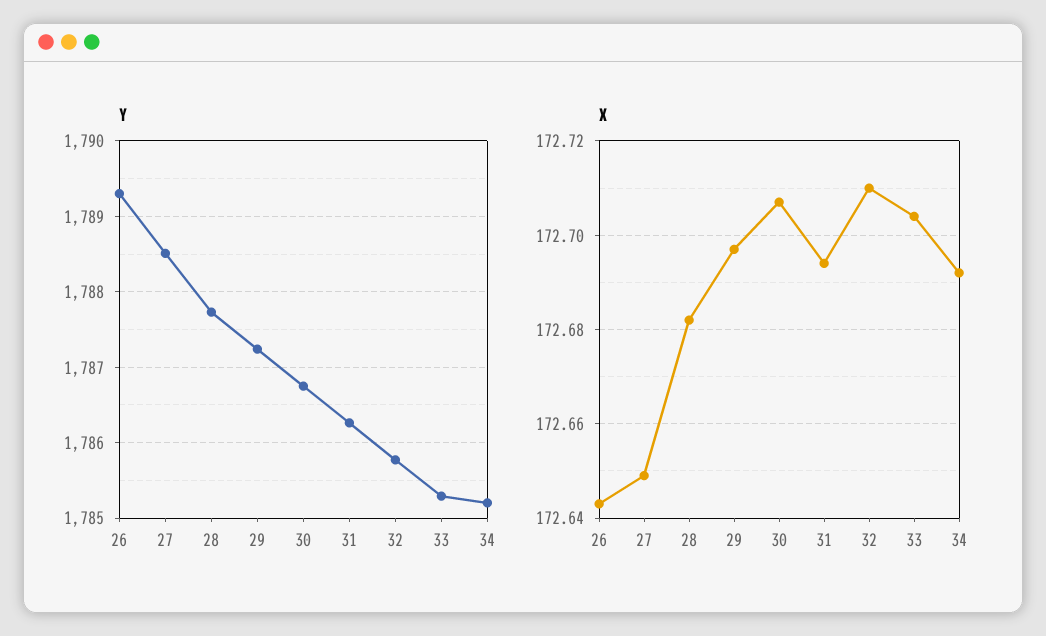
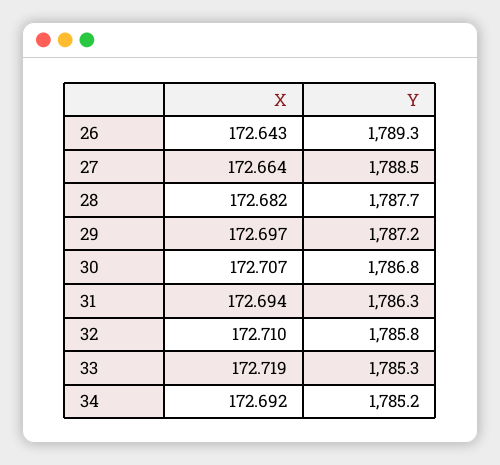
X, 27: 172.65 -> 172.664
X, 33: 172.705 -> 172.719

